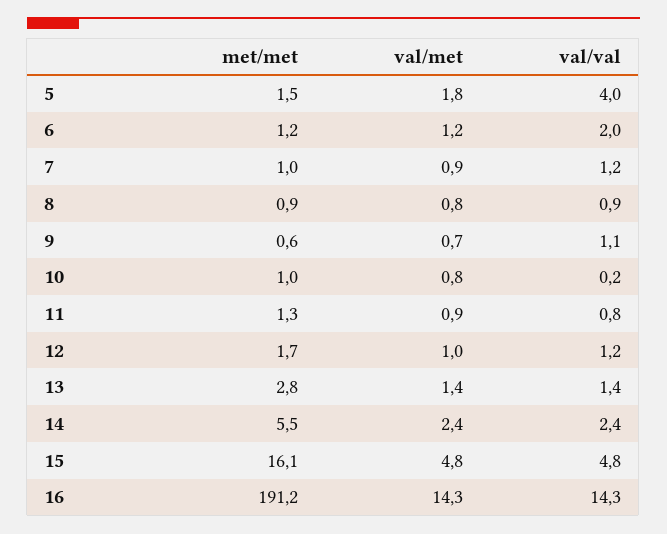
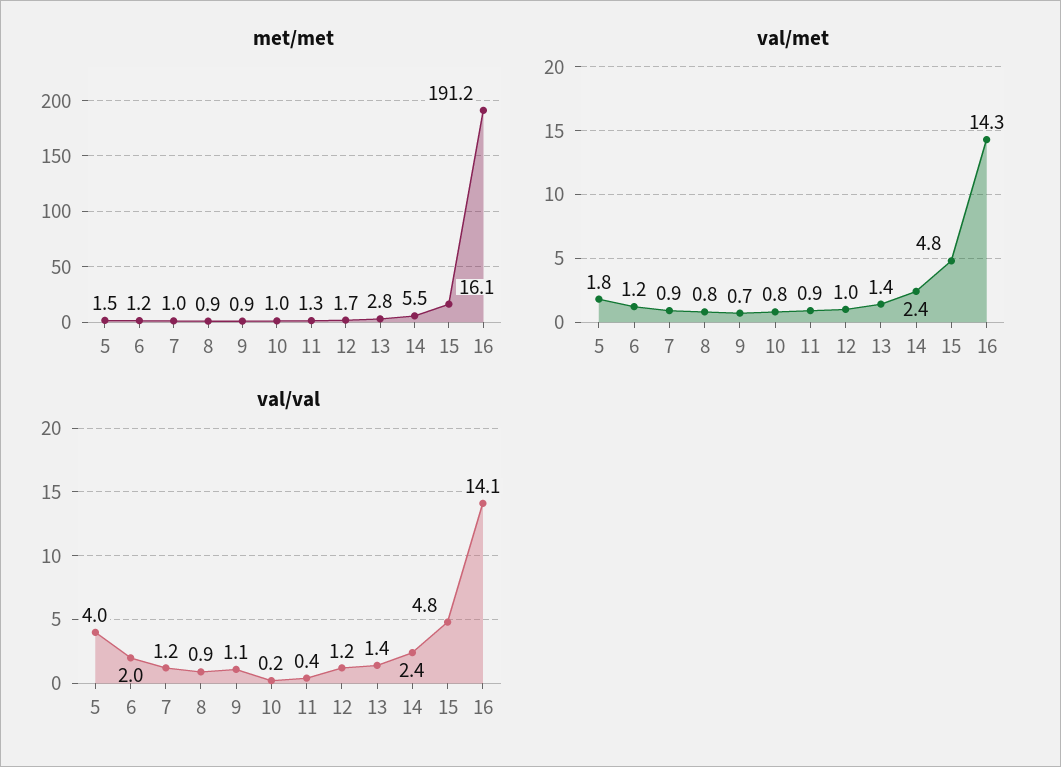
met/met, 9: 0.6 -> 0.9
val/val, 11: 0.8 -> 0.4
val/val, 16: 14.3 -> 14.1

